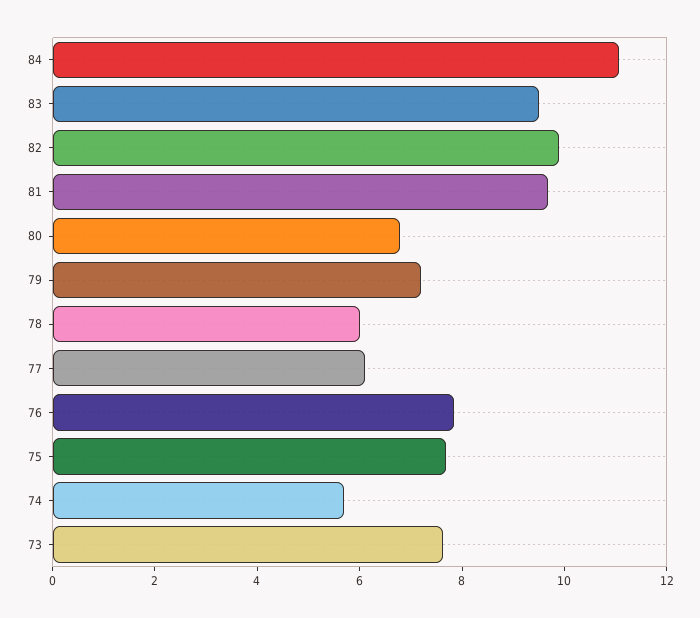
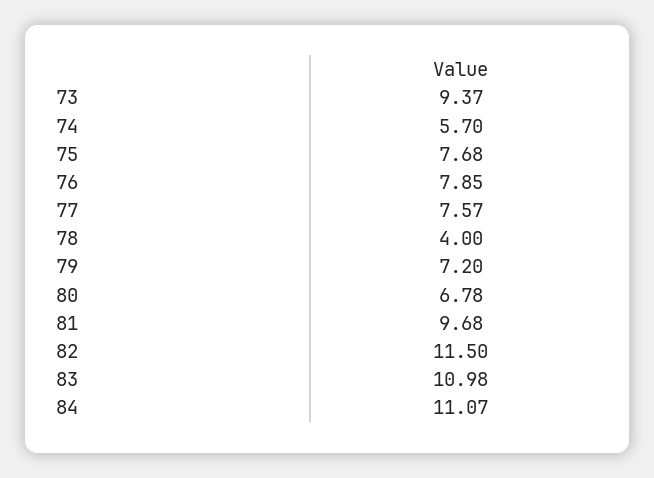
83: 9.5 -> 10.98
82: 10 -> 11.5
78: 6 -> 4
77: 6 -> 7.57
73: 7.5 -> 9.37

